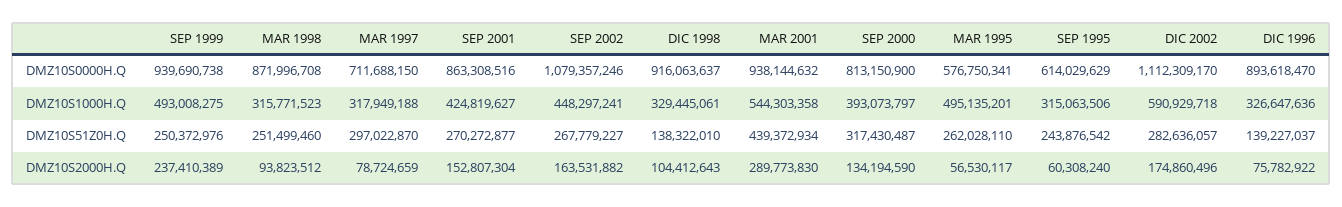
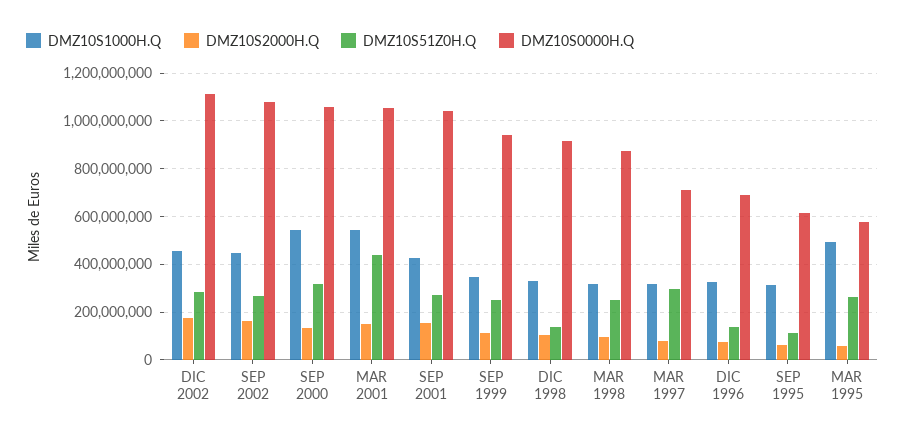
DMZ10S0000H.Q, SEP 2001: 863308516 -> 1050000000
DMZ10S0000H.Q, MAR 2001: 938144632 -> 1050000000
DMZ10S0000H.Q, SEP 2000: 813150900 -> 1050000000
DMZ10S0000H.Q, DIC 1996: 893618470 -> 700000000
DMZ10S1000H.Q, SEP 1999: 493008275 -> 350000000
DMZ10S1000H.Q, SEP 2000: 393073797 -> 550000000
DMZ10S1000H.Q, DIC 2002: 590929718 -> 450000000
DMZ10S51Z0H.Q, SEP 1995: 243876542 -> 100000000
DMZ10S2000H.Q, SEP 1999: 237410389 -> 100000000
DMZ10S2000H.Q, MAR 2001: 289773830 -> 150000000

